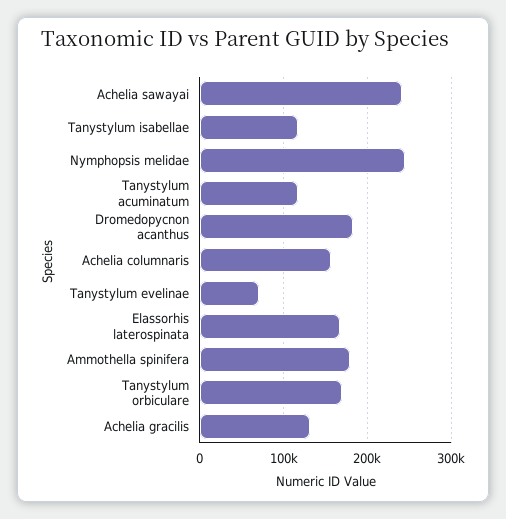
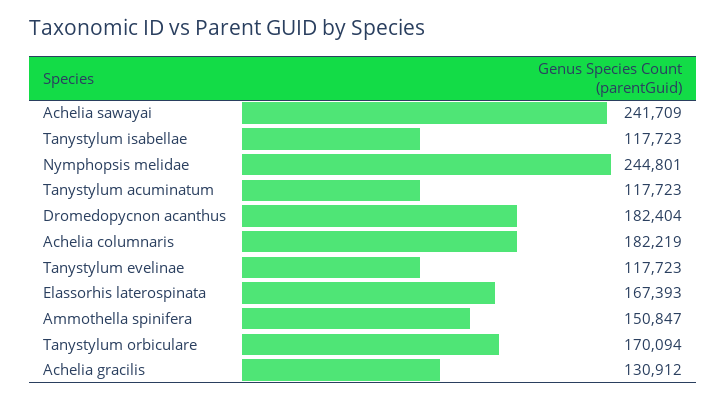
Achelia columnaris: 160000 -> 182219
Tanystylum evelinae: 70000 -> 117723
Ammothella spinifera: 180000 -> 150847

